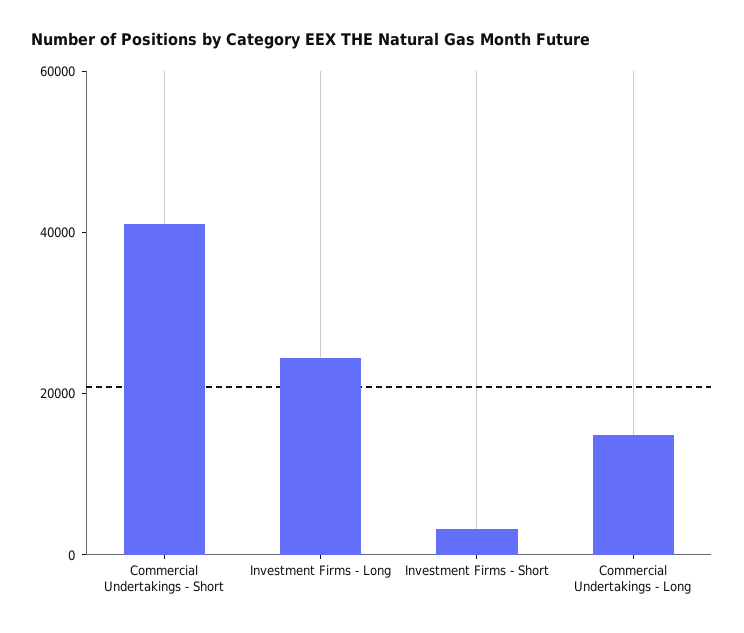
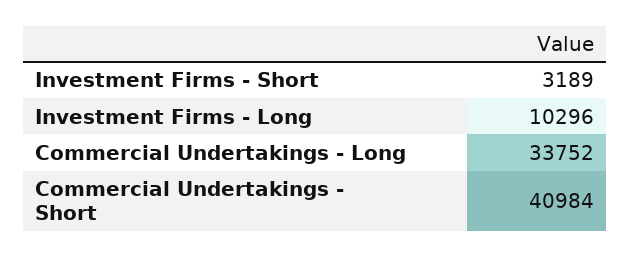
Investment Firms - Long: 25000 -> 10296
Commercial Undertakings - Long: 15000 -> 33752

